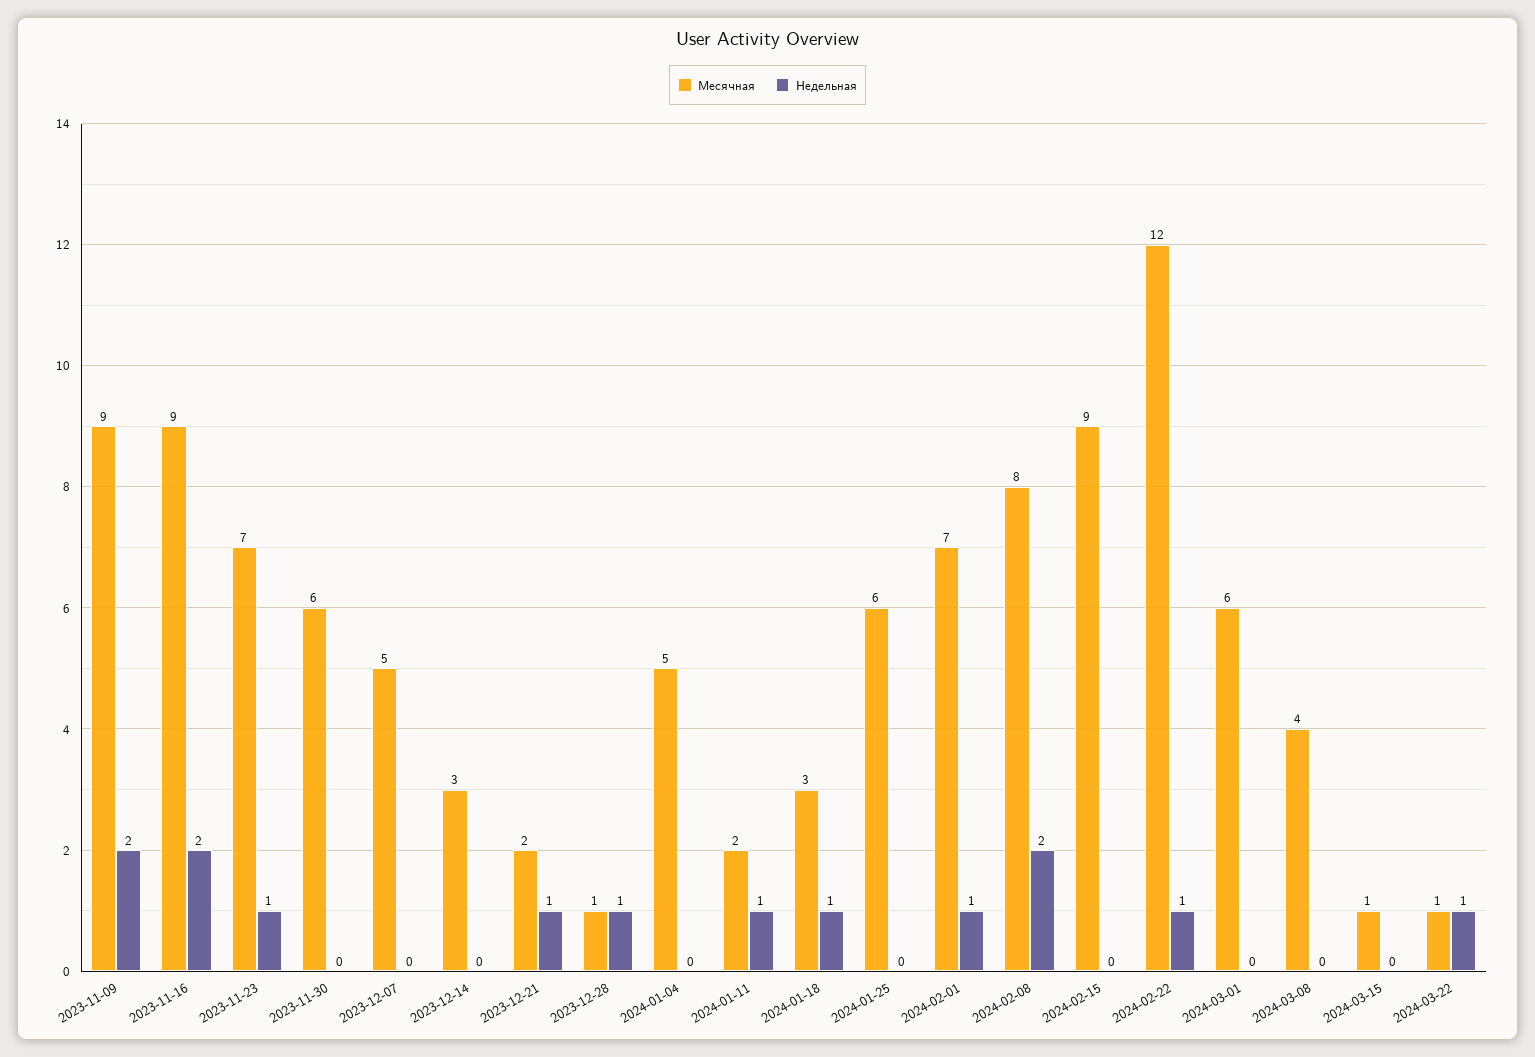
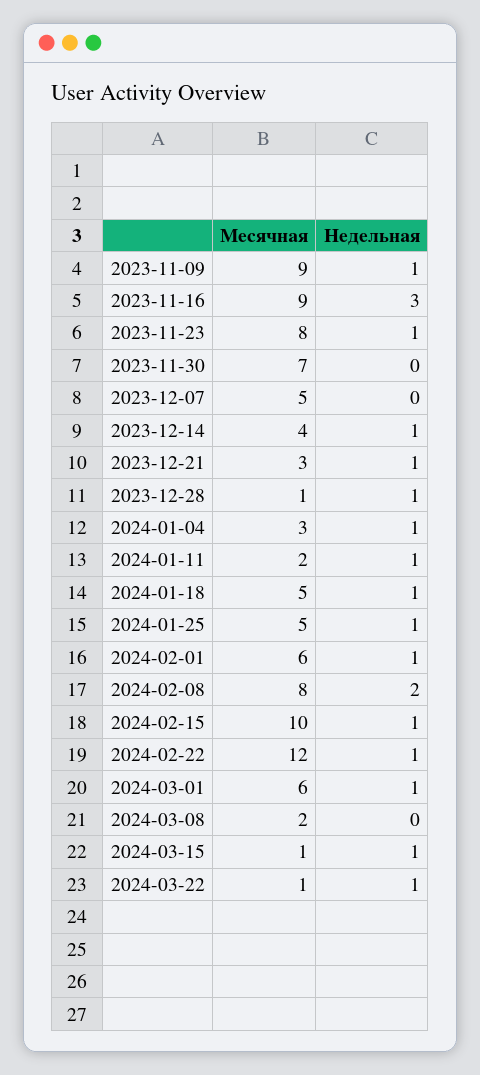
Недельная, 2023-11-09: 2 -> 1
Недельная, 2023-11-16: 2 -> 3
Месячная, 2023-11-23: 7 -> 8
Месячная, 2023-11-30: 6 -> 7
Месячная, 2023-12-14: 3 -> 4
Недельная, 2023-12-14: 0 -> 1
Месячная, 2023-12-21: 2 -> 3
Месячная, 2024-01-04: 5 -> 3
Недельная, 2024-01-04: 0 -> 1
Месячная, 2024-01-18: 3 -> 5
Месячная, 2024-01-25: 6 -> 5
Недельная, 2024-01-25: 0 -> 1
Месячная, 2024-02-01: 7 -> 6
Месячная, 2024-02-15: 9 -> 10
Недельная, 2024-02-15: 0 -> 1
Недельная, 2024-03-01: 0 -> 1
Месячная, 2024-03-08: 4 -> 2
Недельная, 2024-03-15: 0 -> 1

